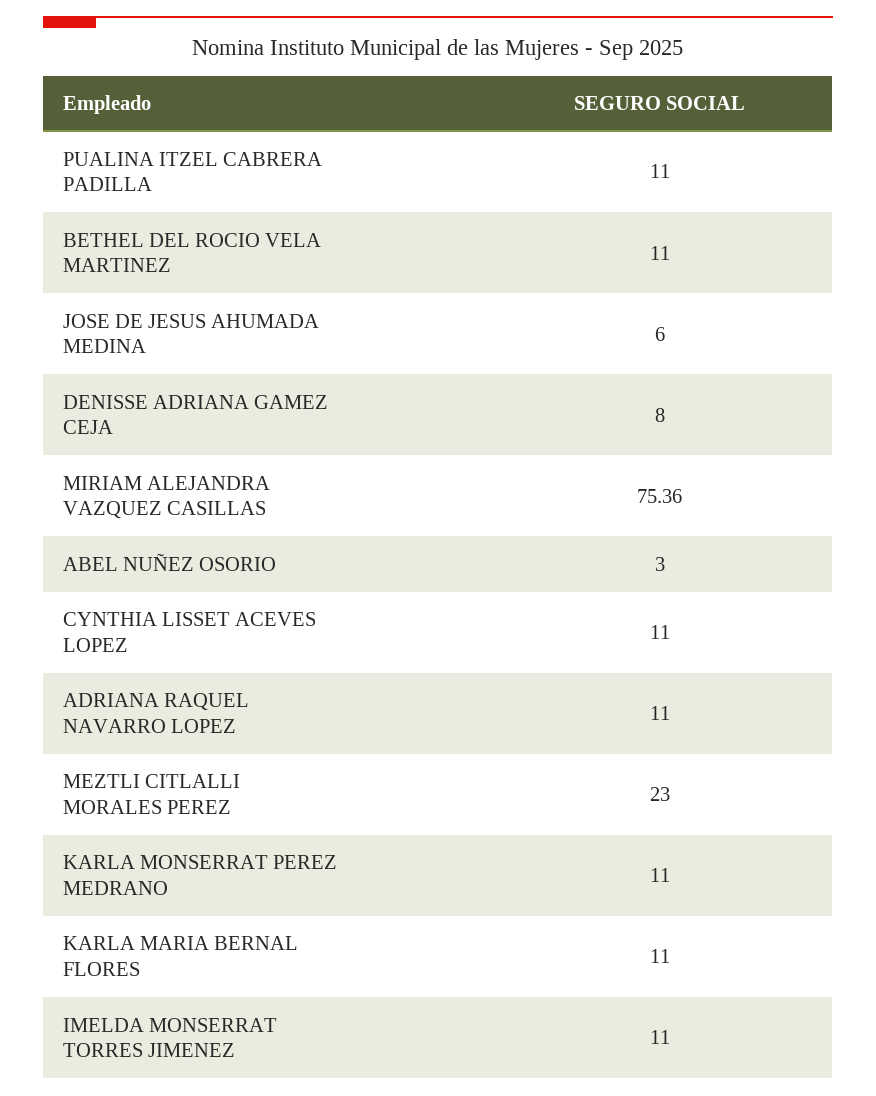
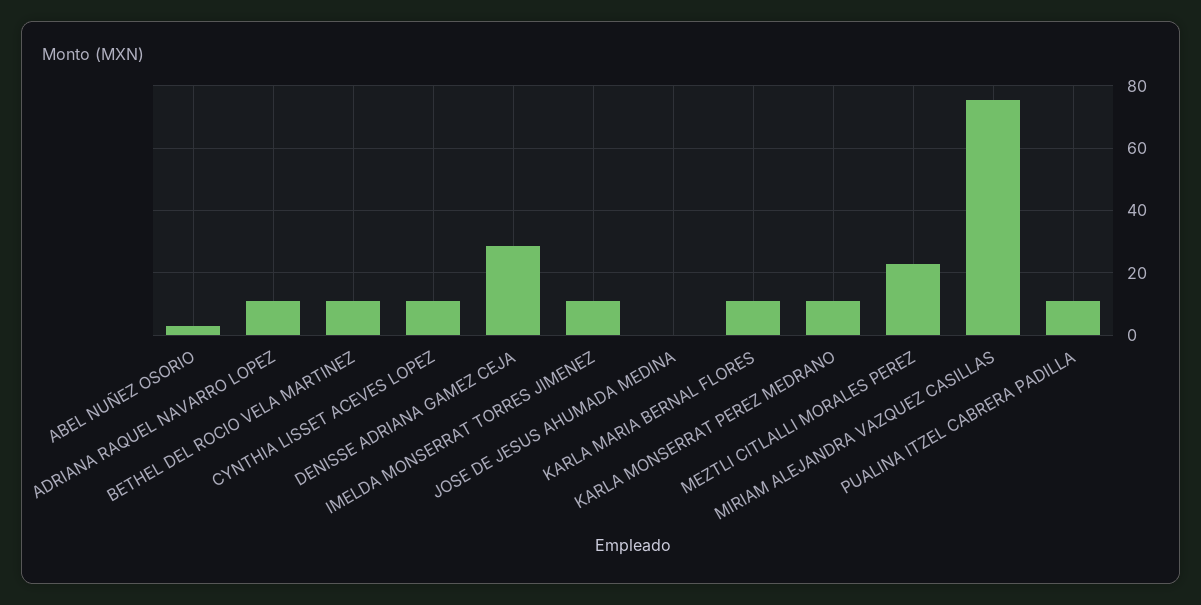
JOSE DE JESUS AHUMADA MEDINA: 6 -> 0
DENISSE ADRIANA GAMEZ CEJA: 8 -> 28

